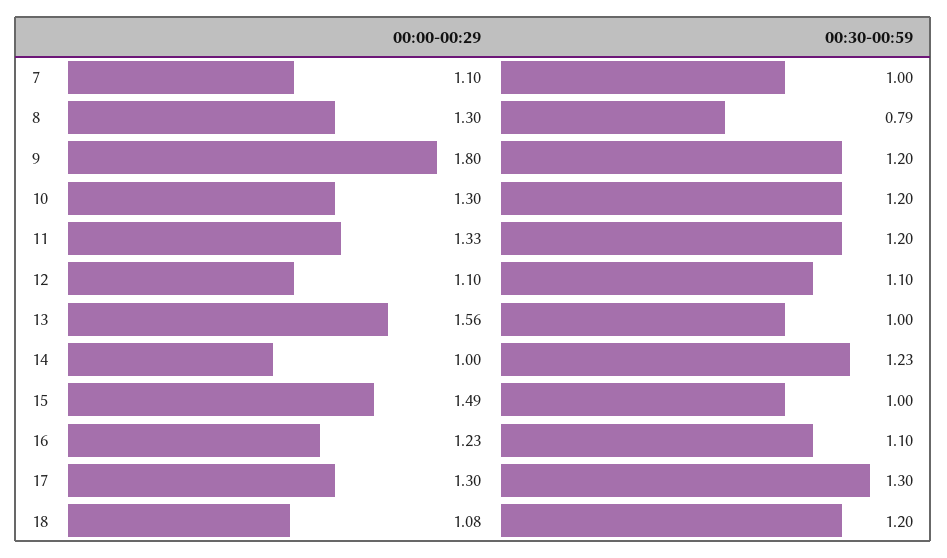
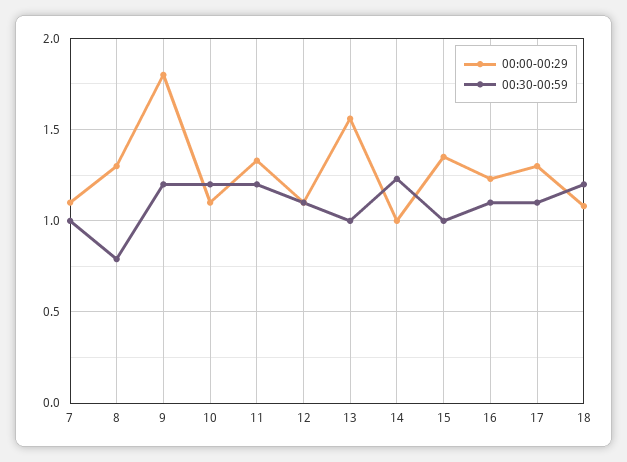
00:00-00:29, 10: 1.3 -> 1.1
00:00-00:29, 15: 1.49 -> 1.35
00:30-00:59, 17: 1.3 -> 1.1

